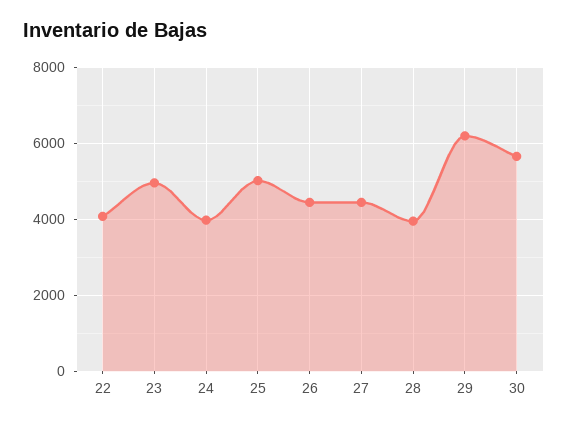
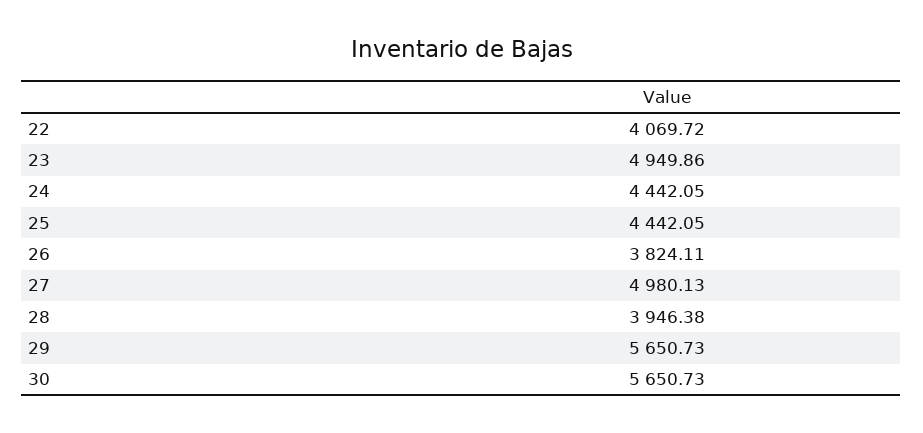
24: 4000 -> 4442.05
25: 5000 -> 4442.05
26: 4400 -> 3824.11
27: 4400 -> 4980.13
29: 6200 -> 5650.73

